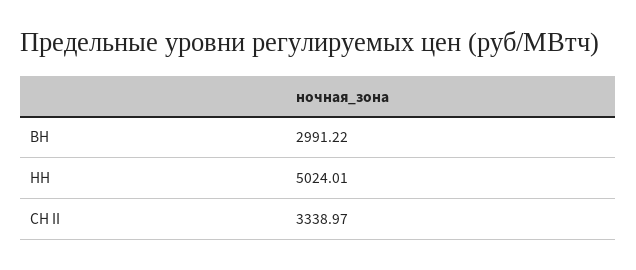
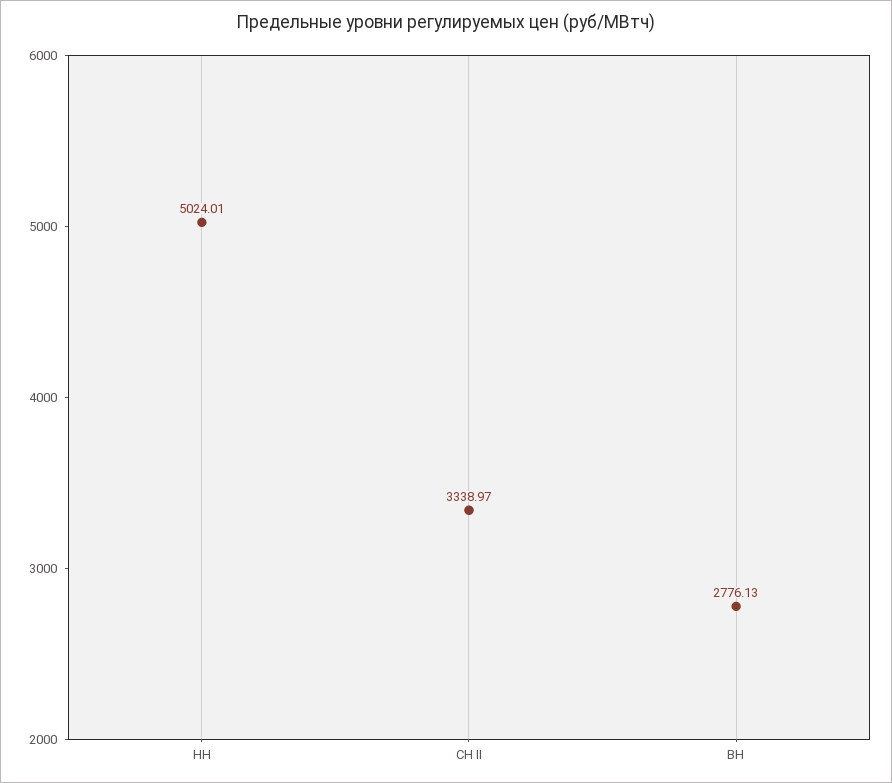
ВН: 2991.22 -> 2776.13

